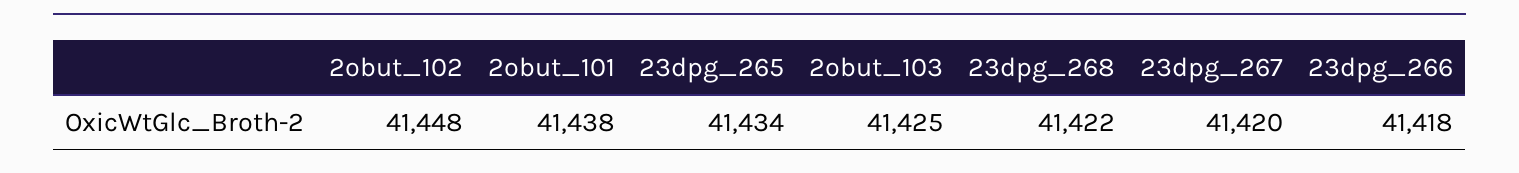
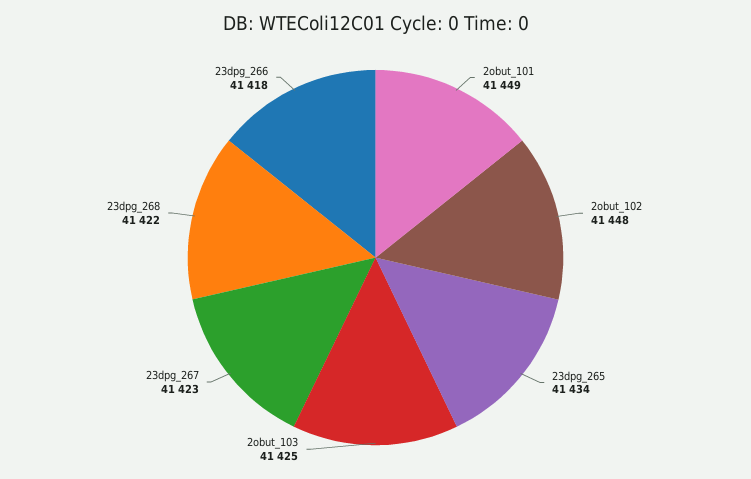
2obut_101: 41438 -> 41449
23dpg_267: 41420 -> 41423

